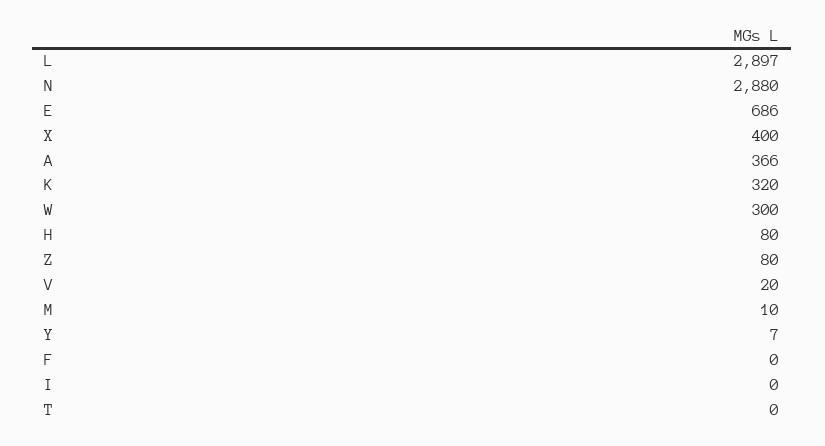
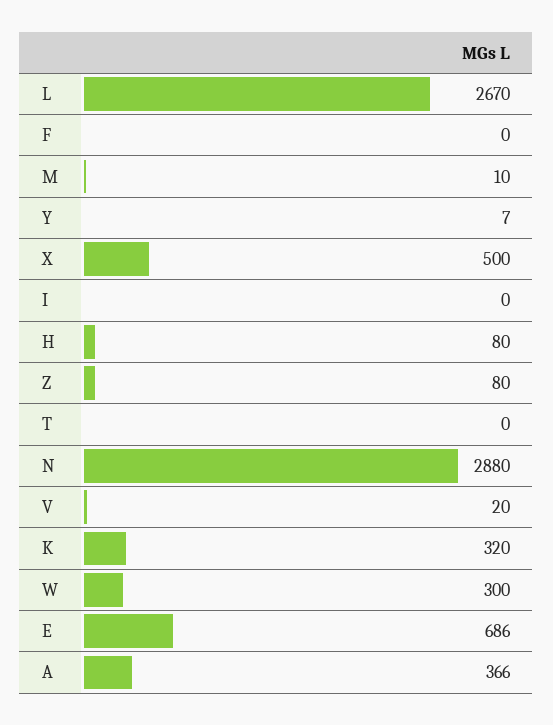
L: 2897 -> 2670
X: 400 -> 500

